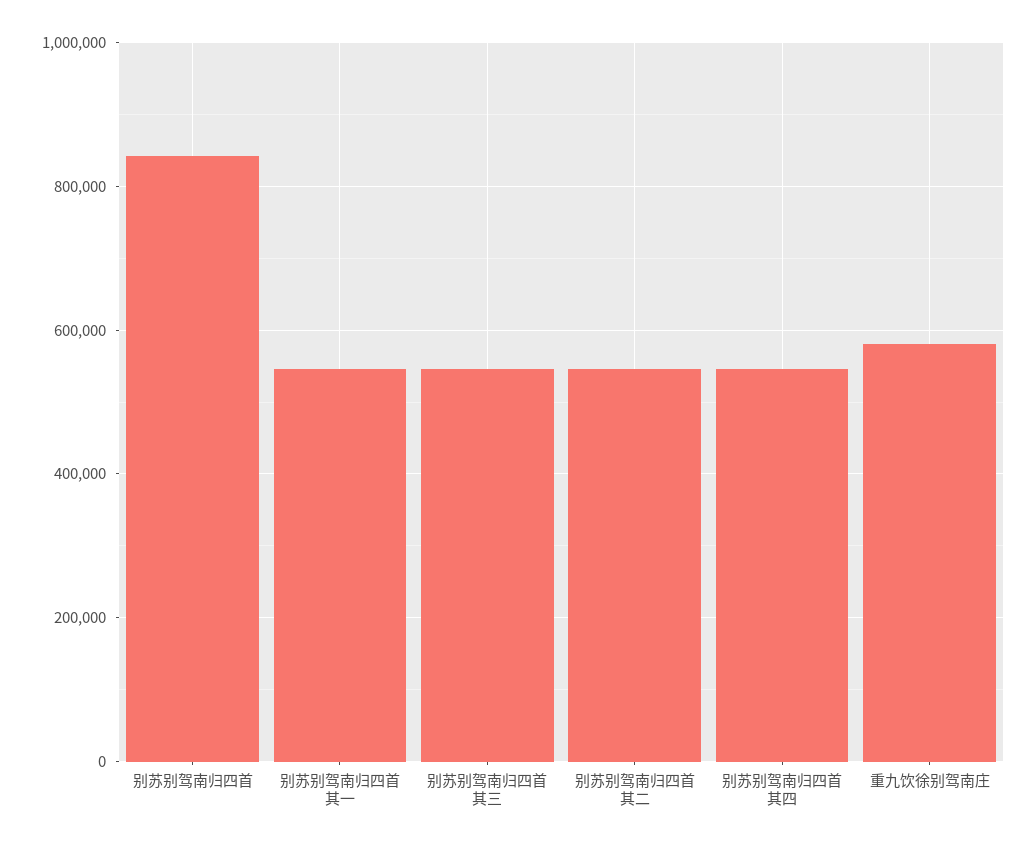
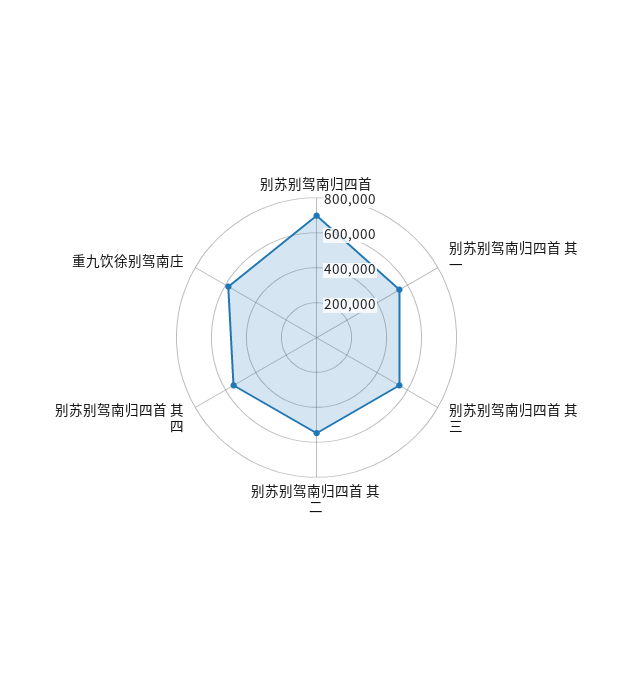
别苏别驾南归四首: 840000 -> 700000

